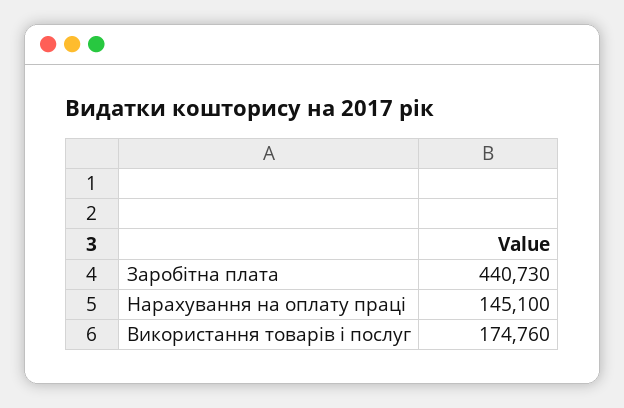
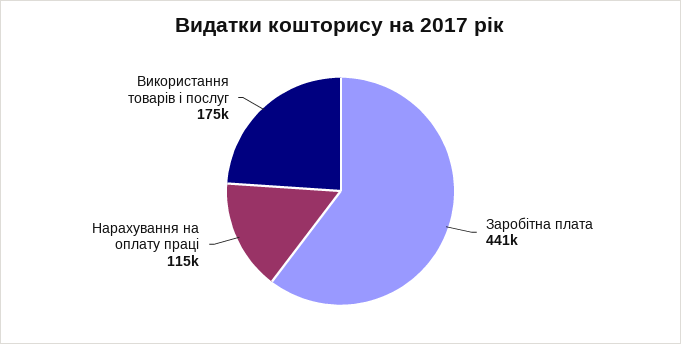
Нарахування на оплату праці: 145100 -> 115000

